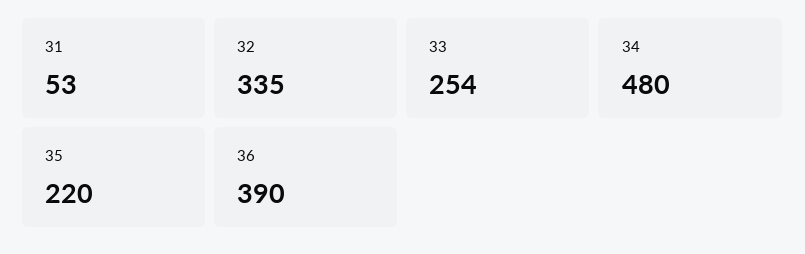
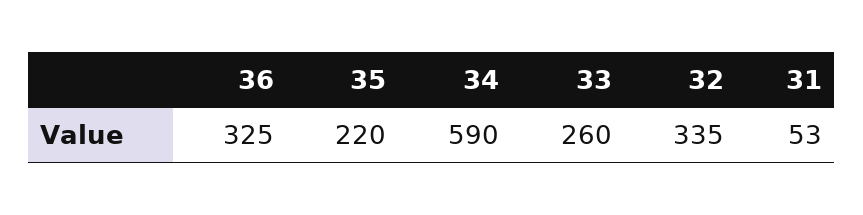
33: 254 -> 260
34: 480 -> 590
36: 390 -> 325

